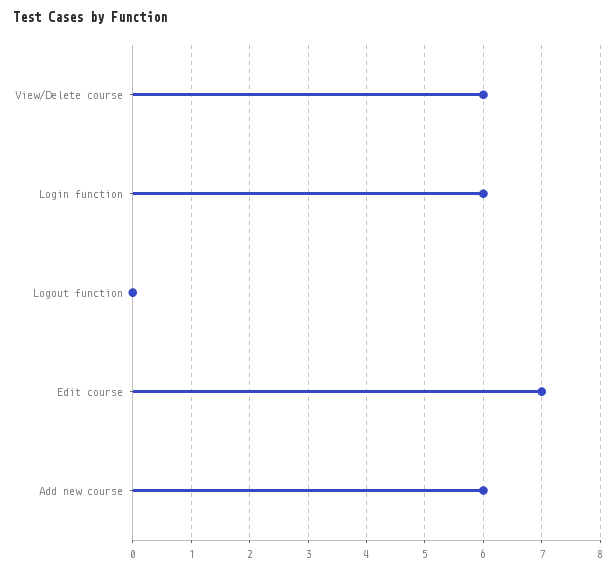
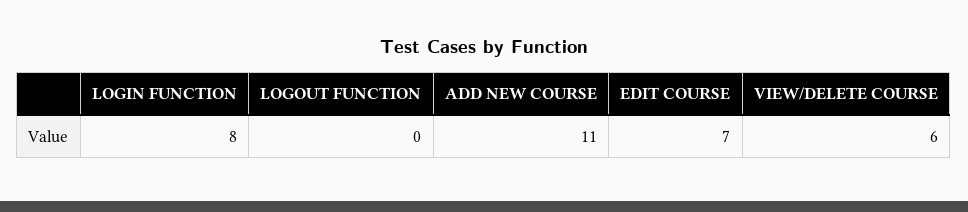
Login function: 6 -> 8
Add new course: 6 -> 11

